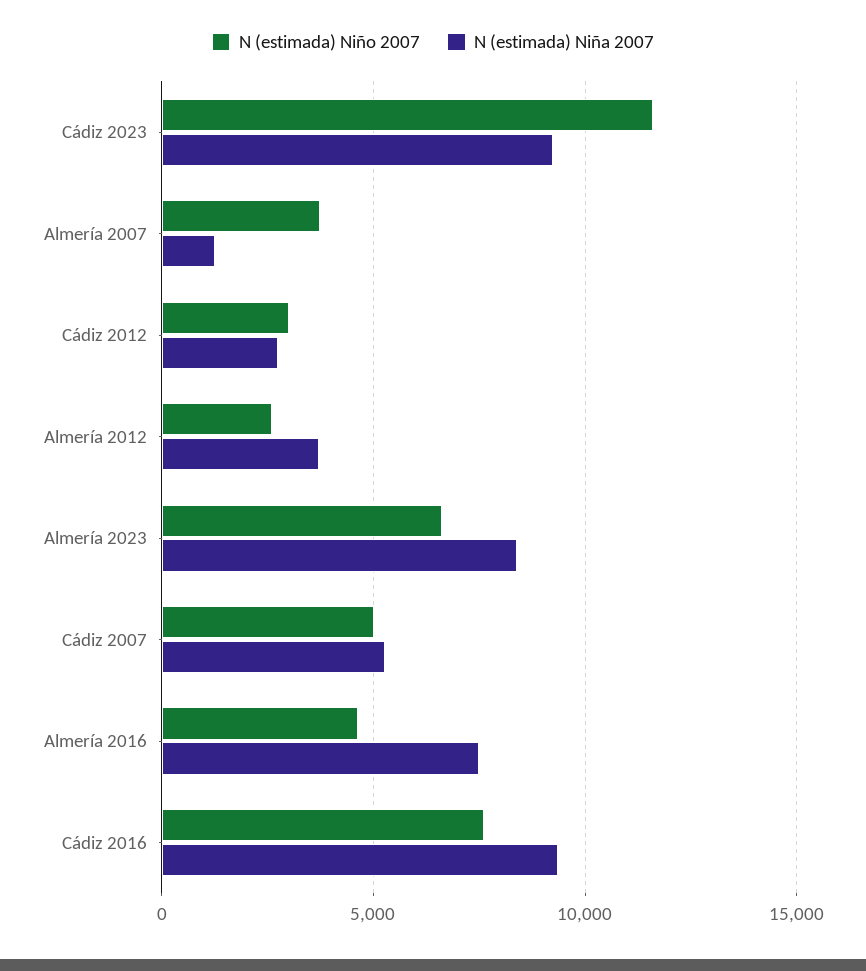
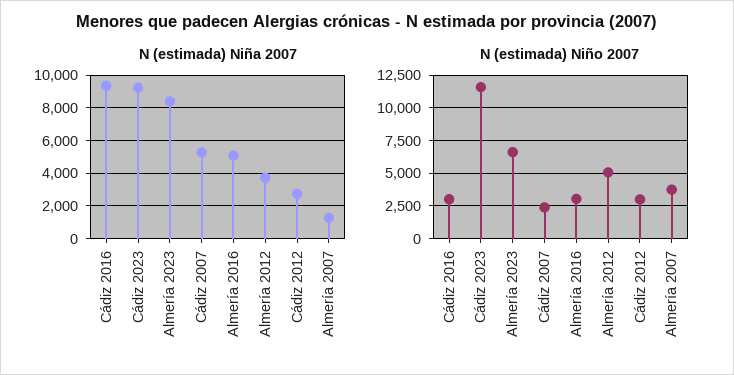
N (estimada) Niño 2007, Almería 2012: 2500 -> 5000
N (estimada) Niño 2007, Cádiz 2007: 5000 -> 2500
N (estimada) Niño 2007, Almería 2016: 4500 -> 3000
N (estimada) Niña 2007, Almería 2016: 7500 -> 5000
N (estimada) Niño 2007, Cádiz 2016: 7500 -> 3000

